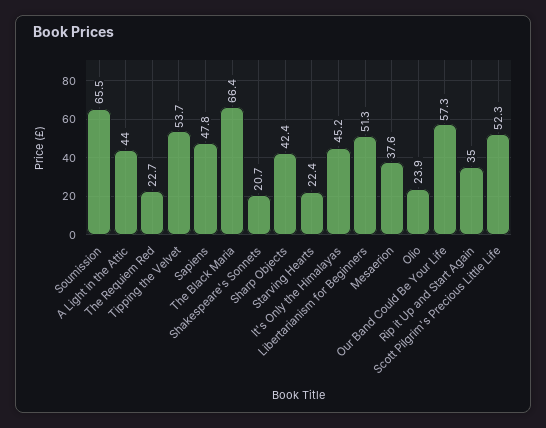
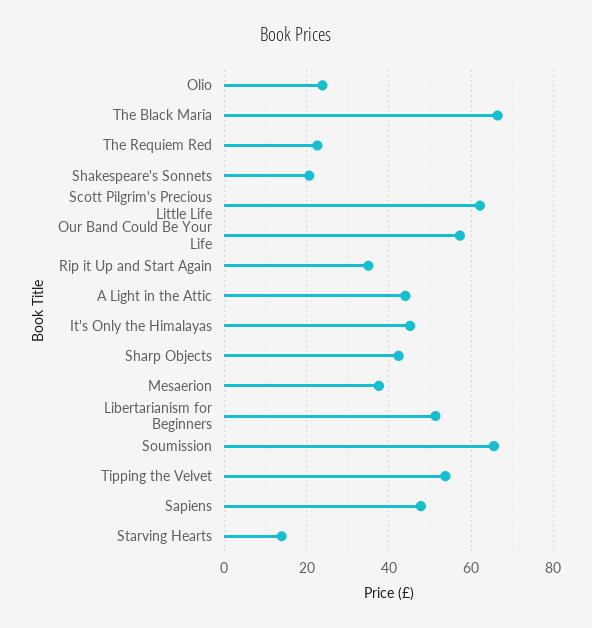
Starving Hearts: 22.4 -> 14
Scott Pilgrim's Precious Little Life: 52.3 -> 62

